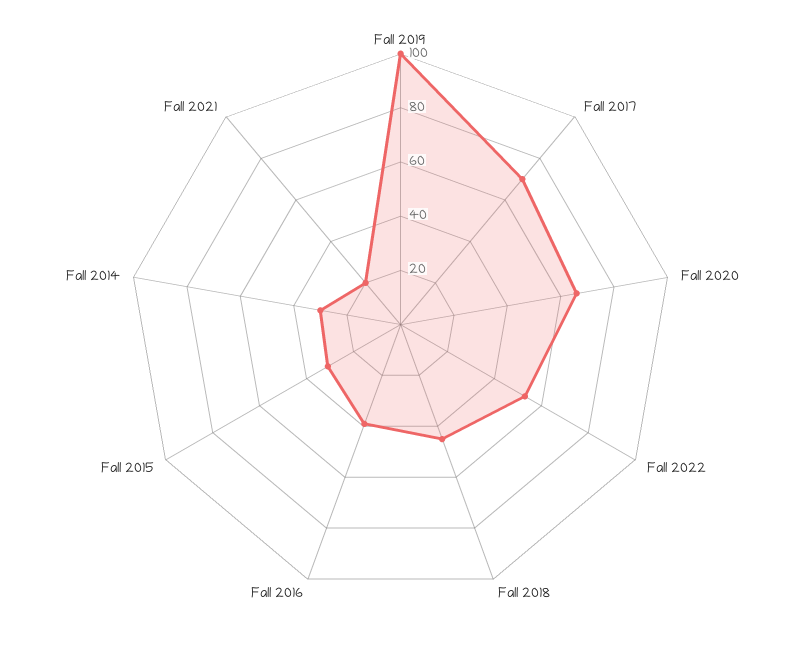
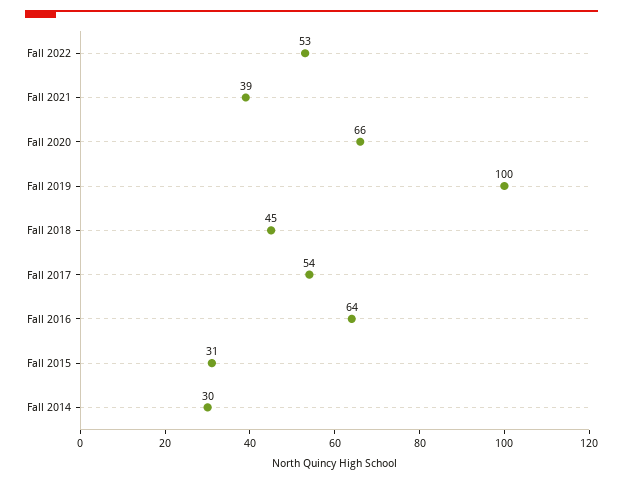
Fall 2017: 70 -> 54
Fall 2016: 40 -> 64
Fall 2021: 20 -> 39

